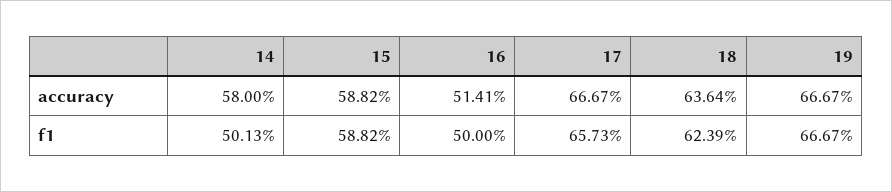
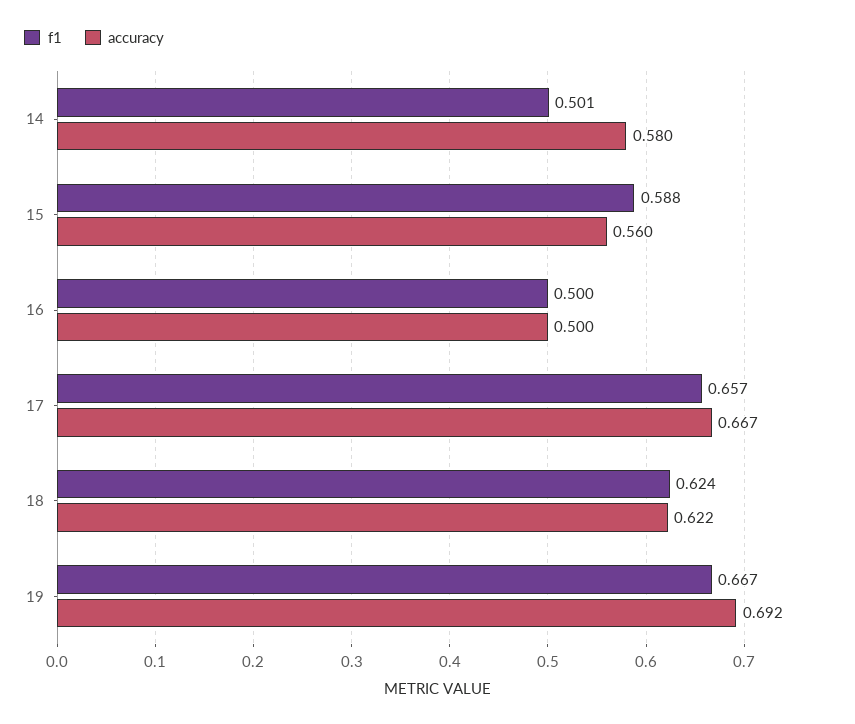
accuracy, 15: 0.5882 -> 0.56
accuracy, 16: 0.5141 -> 0.5
accuracy, 18: 0.6364 -> 0.622
accuracy, 19: 0.6667 -> 0.692

